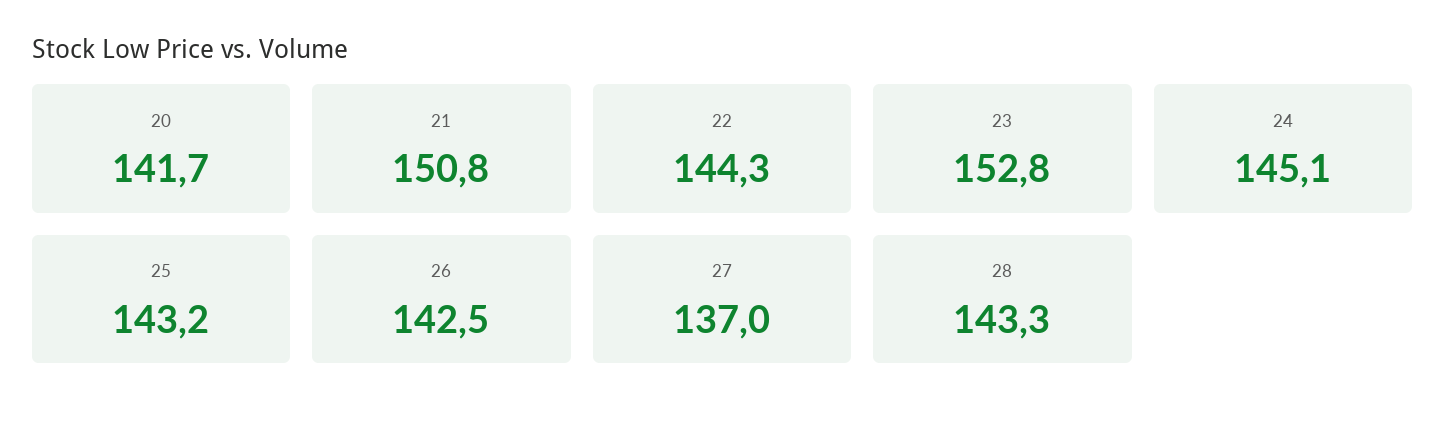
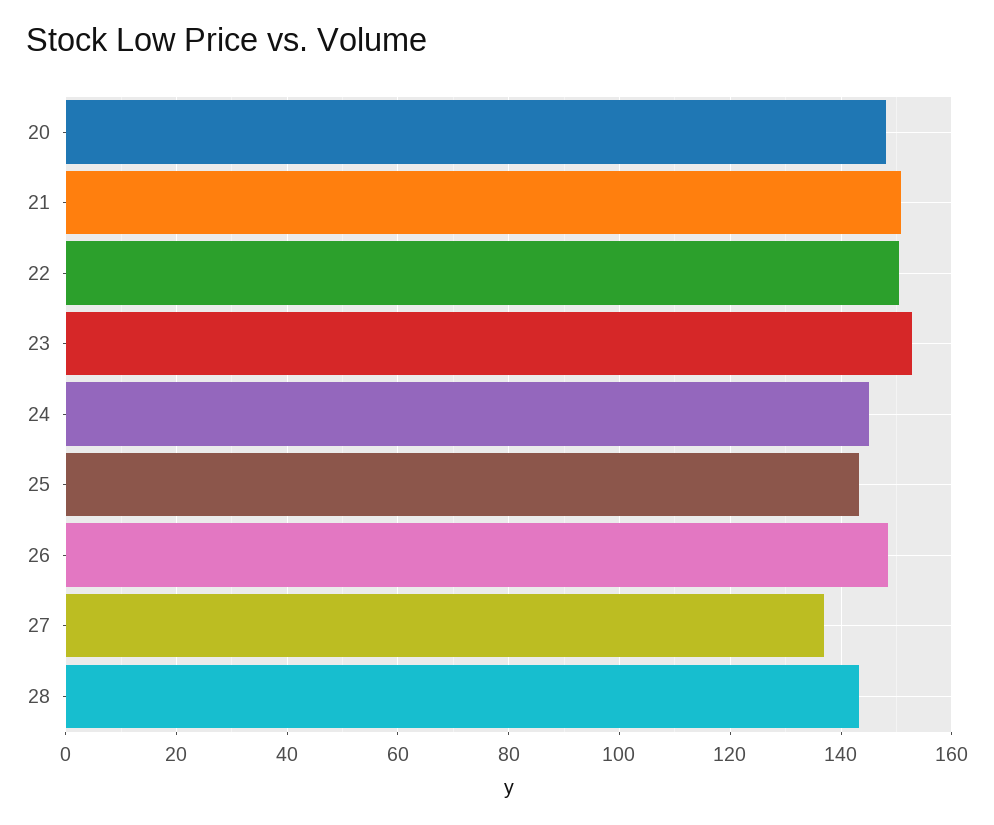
20: 141.7 -> 148
22: 144.3 -> 150
26: 142.5 -> 148

